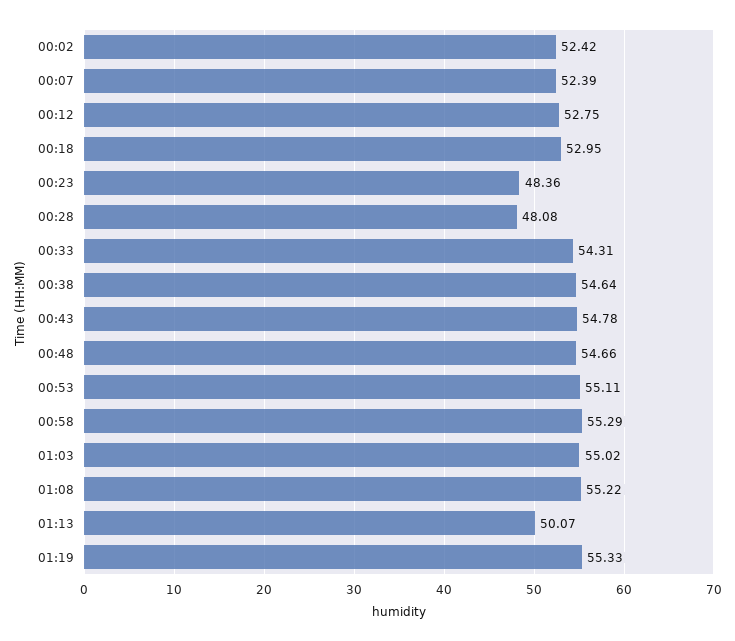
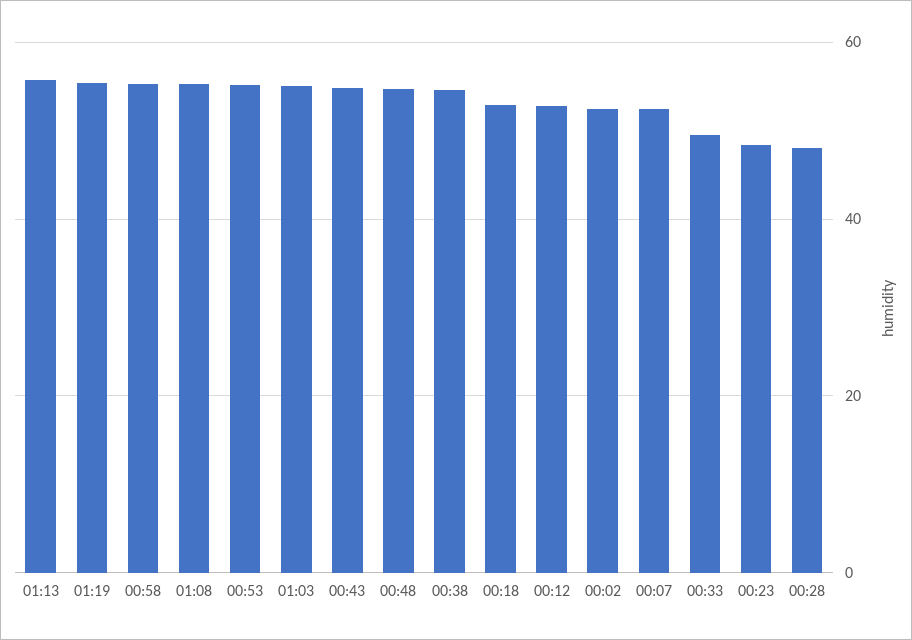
00:33: 54.31 -> 50
01:13: 50.07 -> 56

